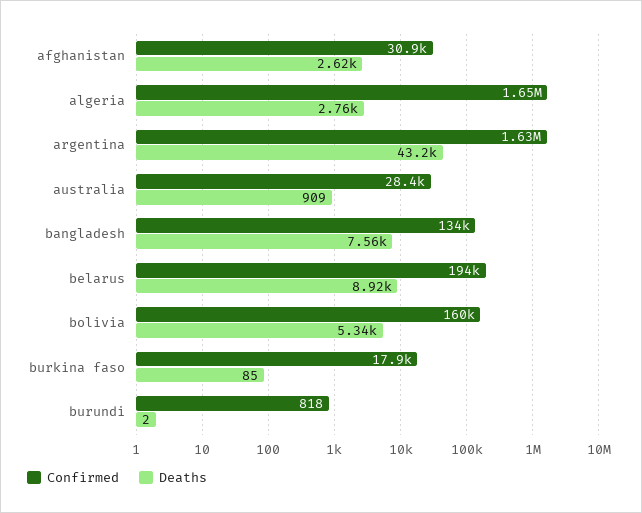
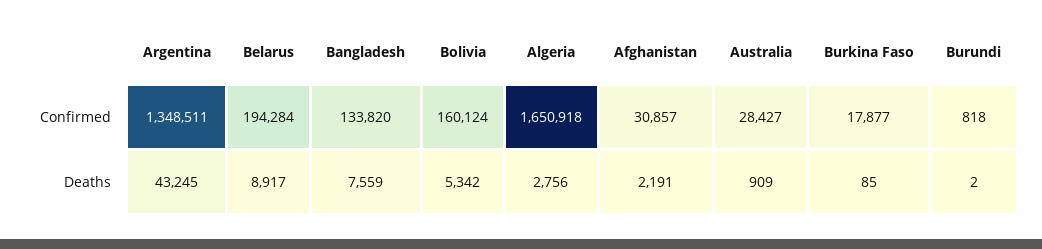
Deaths, afghanistan: 2620 -> 2191
Confirmed, argentina: 1630000 -> 1348511

